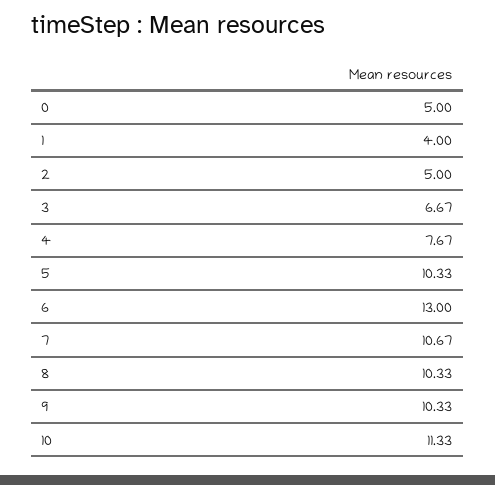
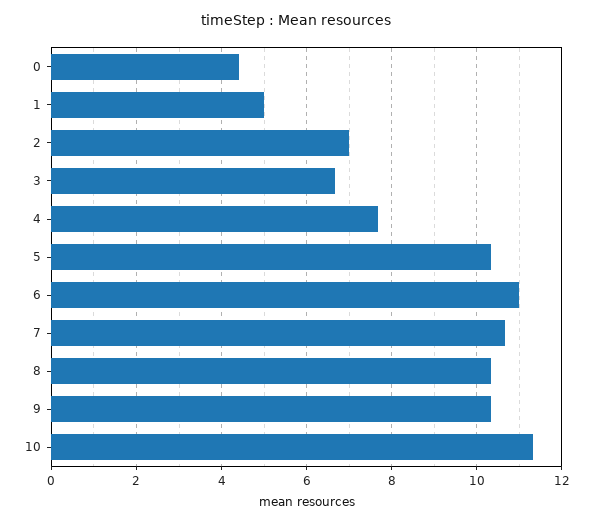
0: 5 -> 4.4
1: 4 -> 5
2: 5 -> 7
6: 13 -> 11

